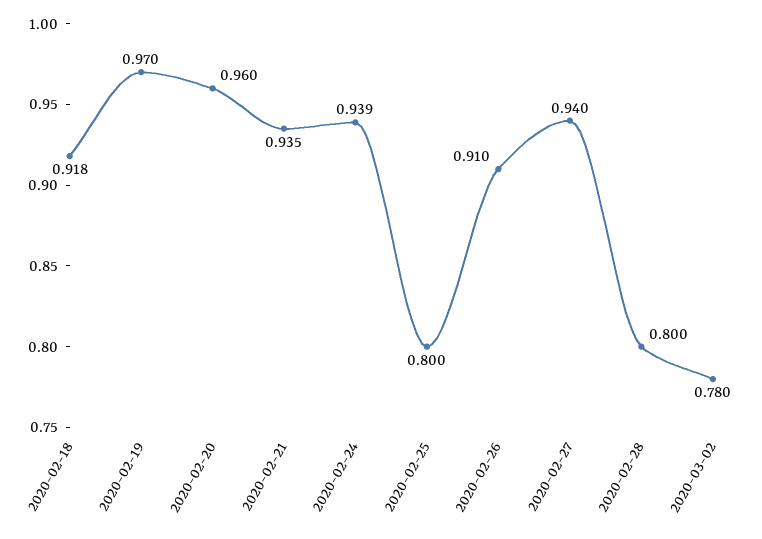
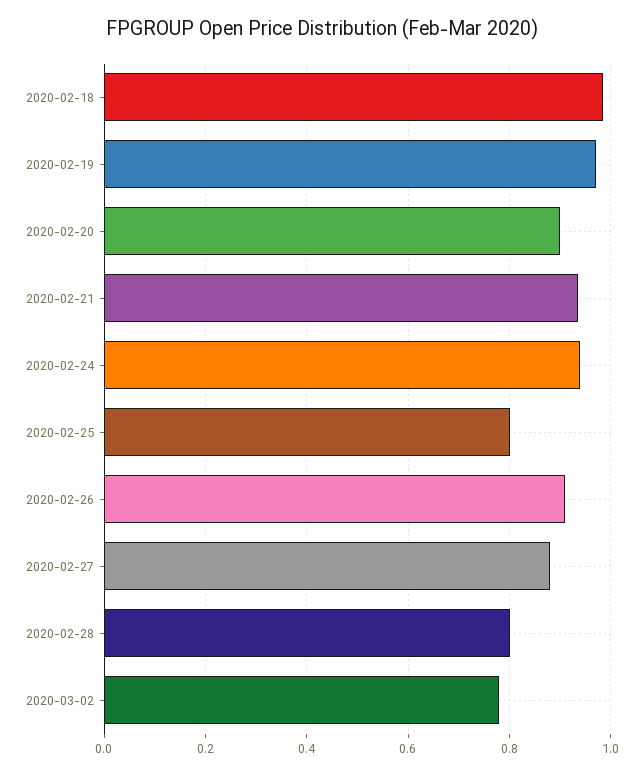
2020-02-18: 0.918 -> 0.98
2020-02-20: 0.96 -> 0.9
2020-02-27: 0.94 -> 0.88

